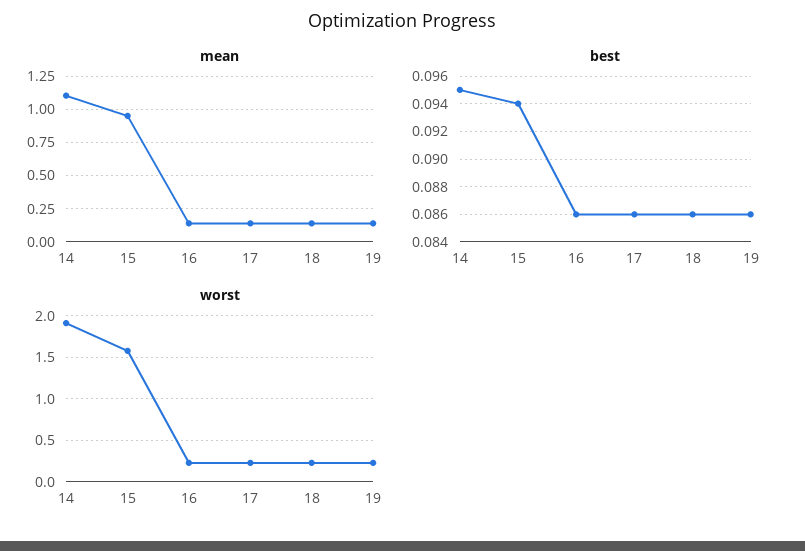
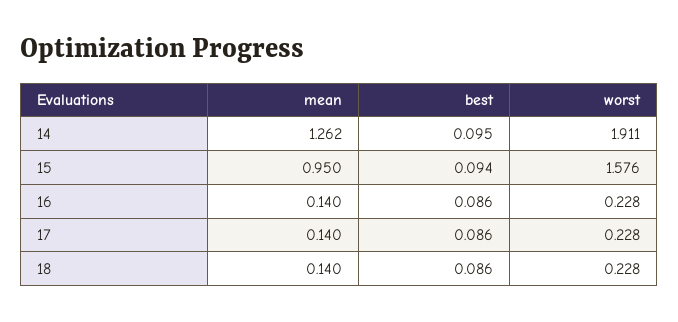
mean, 14: 1.1 -> 1.262
mean, 19: 0.15 -> none
best, 19: 0.086 -> none
worst, 19: 0.2 -> none

